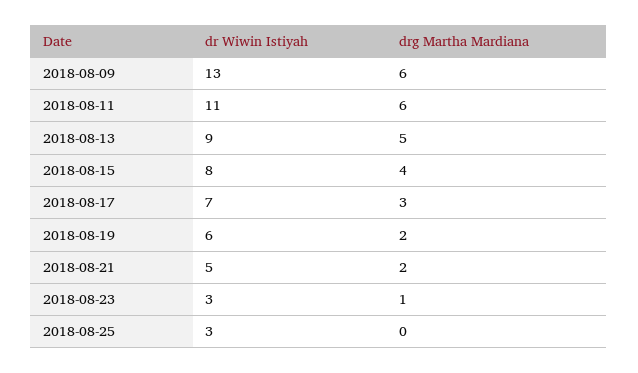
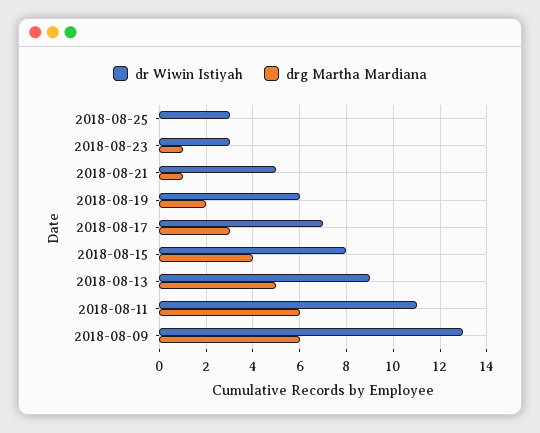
drg Martha Mardiana, 2018-08-21: 2 -> 1

